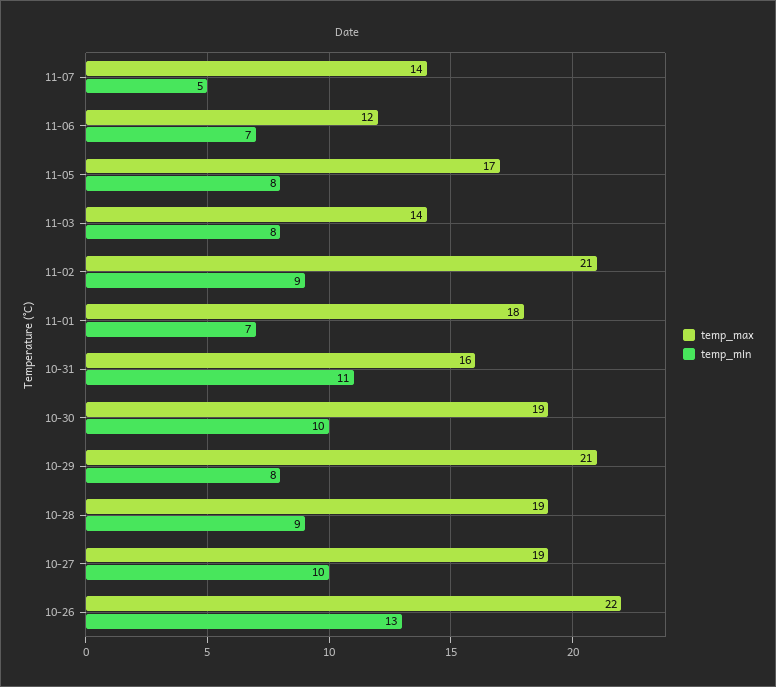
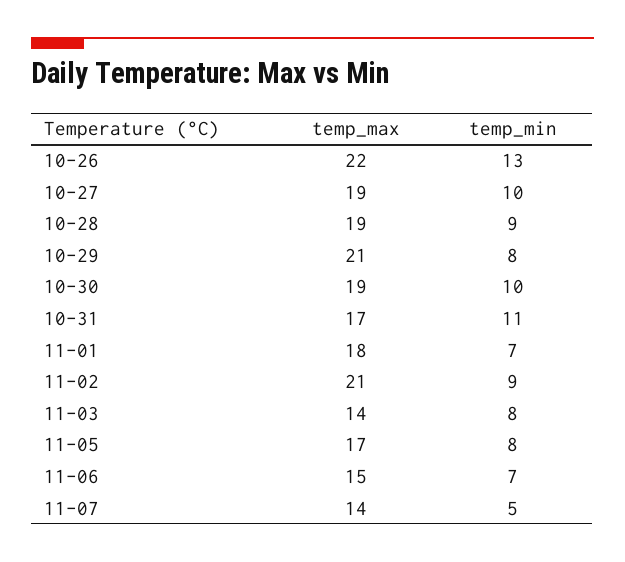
temp_max, 11-06: 12 -> 15
temp_max, 10-31: 16 -> 17

